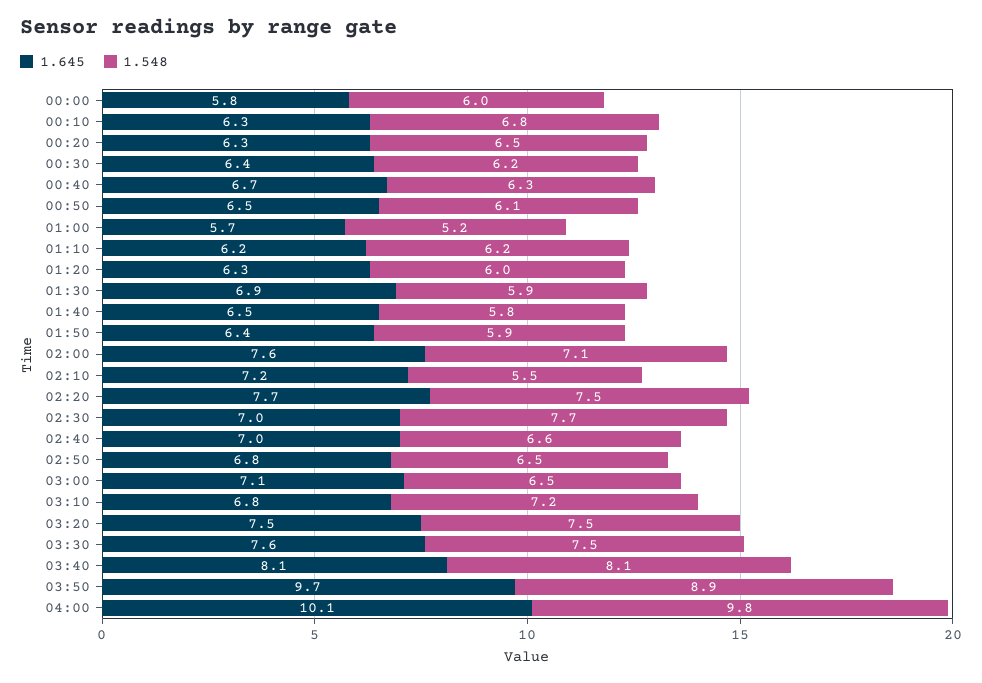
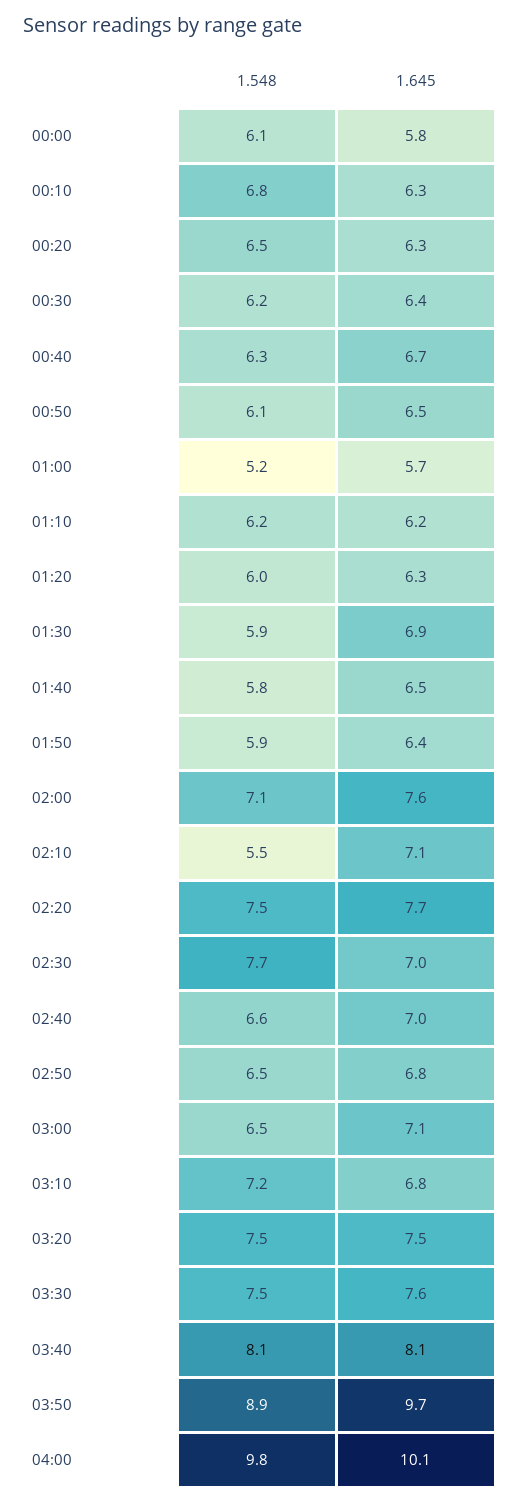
1.548, 00:00: 6 -> 6.1
1.645, 02:10: 7.2 -> 7.1

